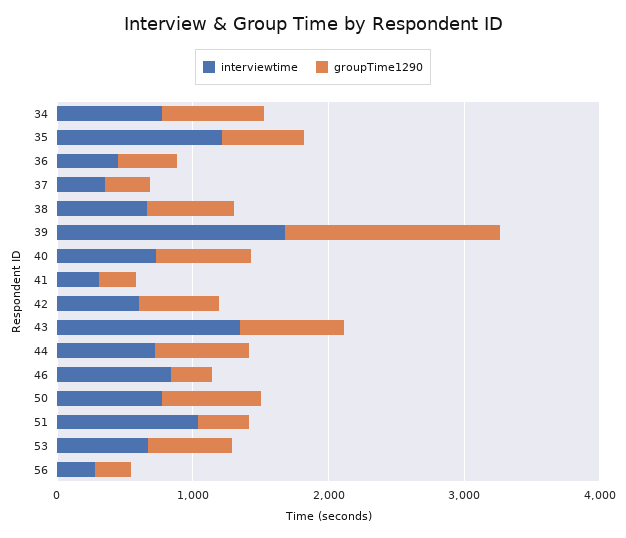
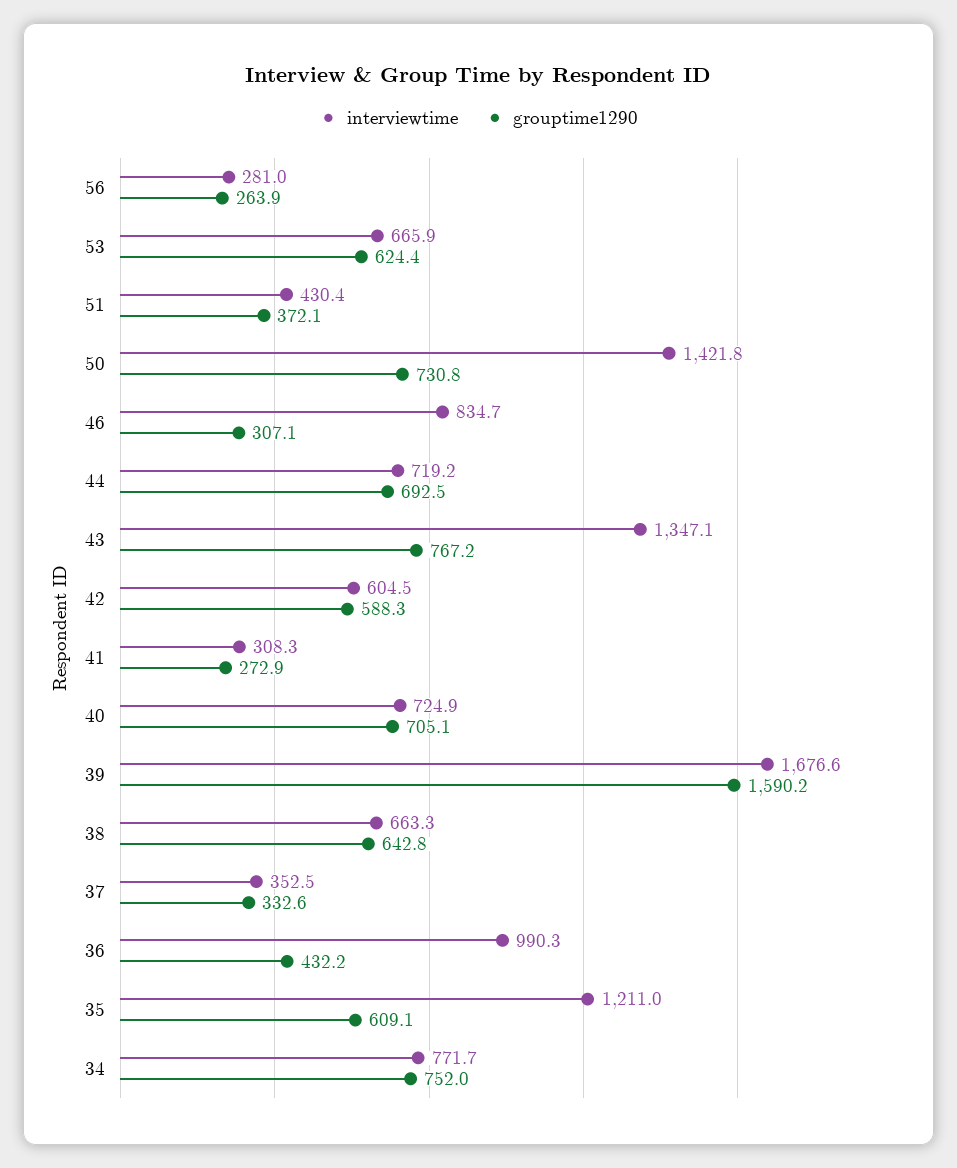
interviewtime, 36: 400 -> 990.3
interviewtime, 50: 800 -> 1421.8
interviewtime, 51: 1000 -> 430.4

